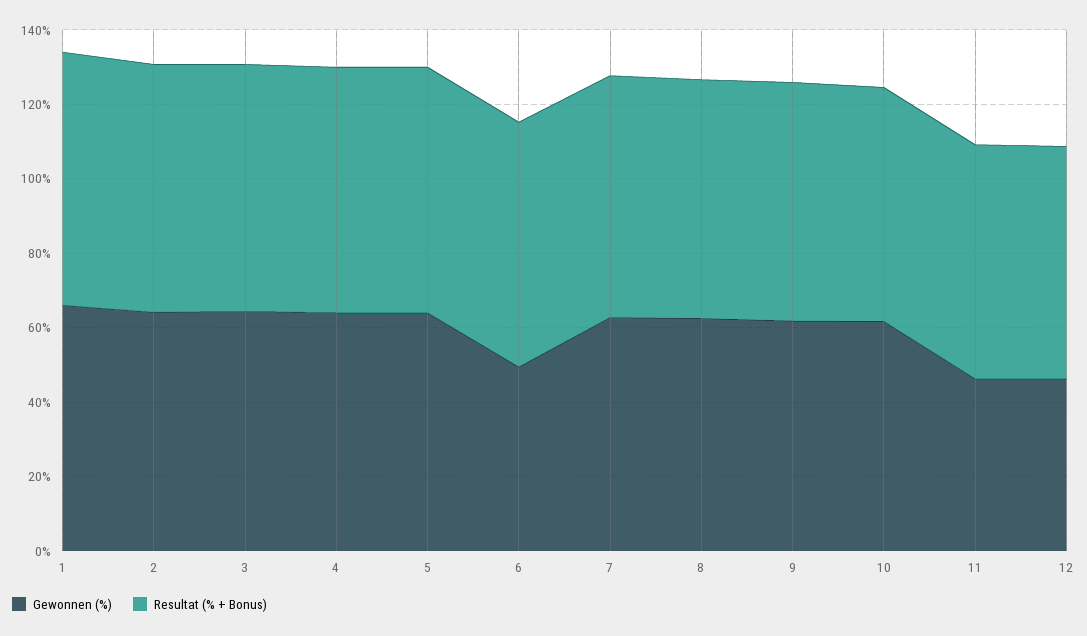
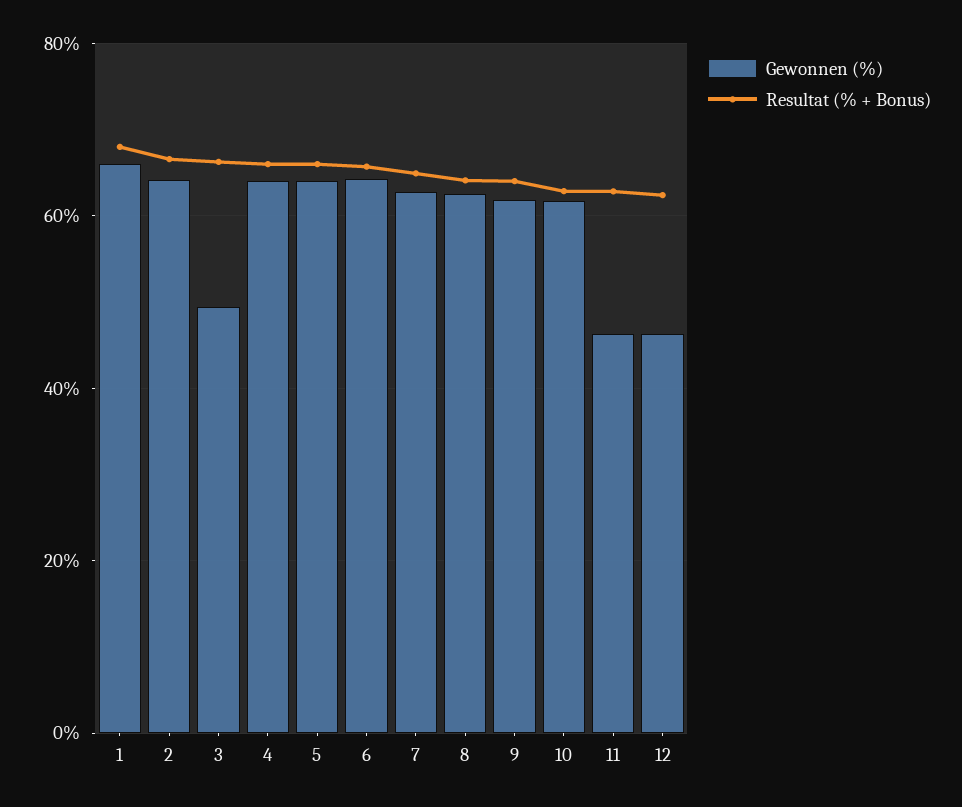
Gewonnen (%), 3: 65 -> 50
Gewonnen (%), 6: 50 -> 64

